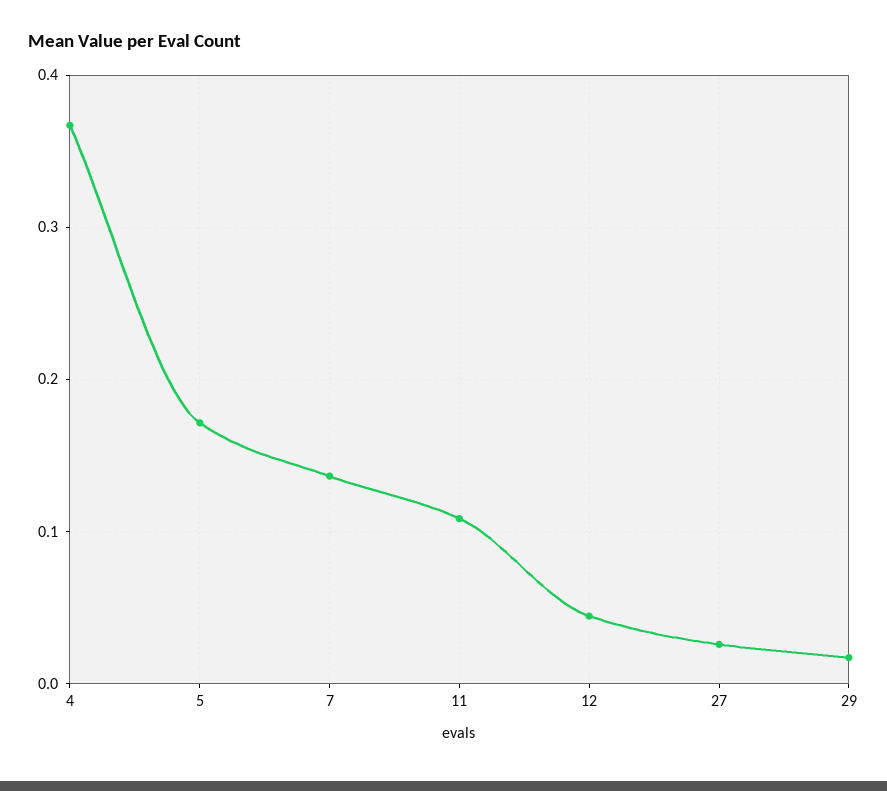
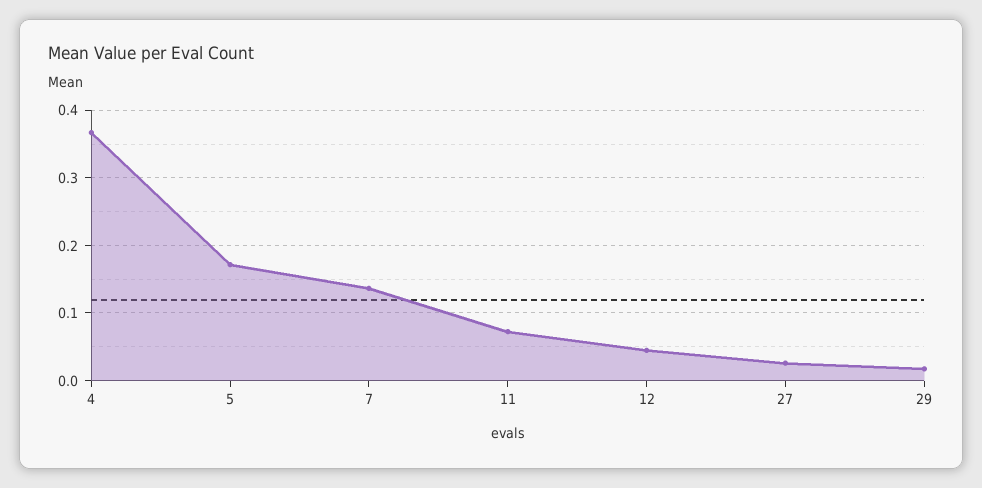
11: 0.11 -> 0.07

